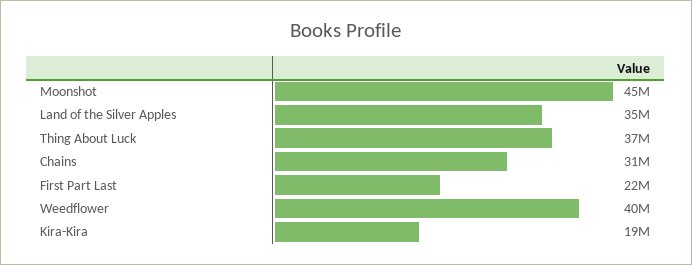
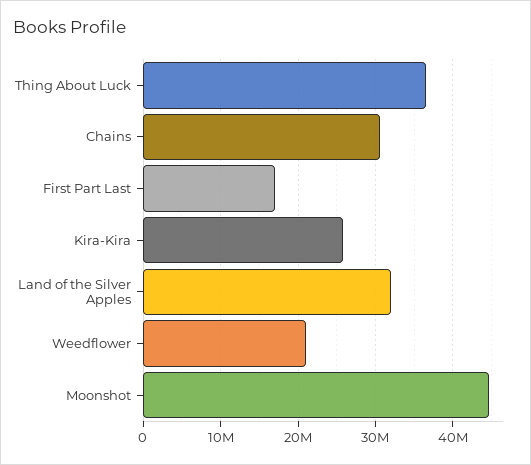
Land of the Silver Apples: 35000000 -> 32000000
First Part Last: 22000000 -> 17000000
Weedflower: 40000000 -> 21000000
Kira-Kira: 19000000 -> 26000000

